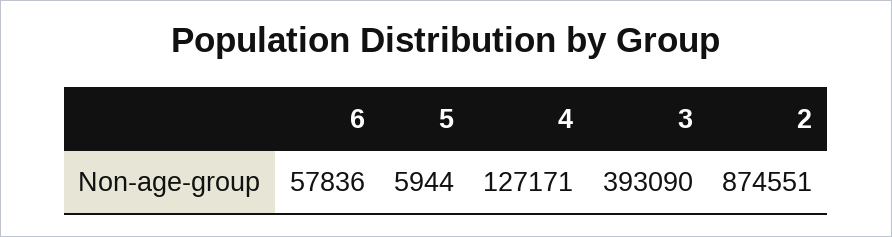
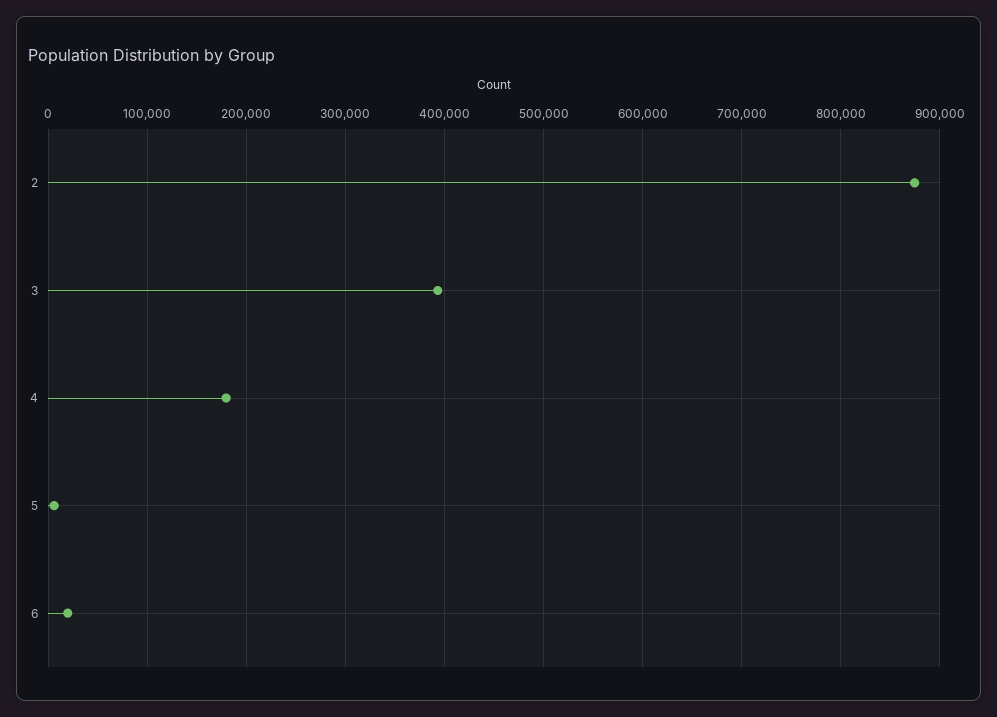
6: 57836 -> 20000
4: 127171 -> 180000

